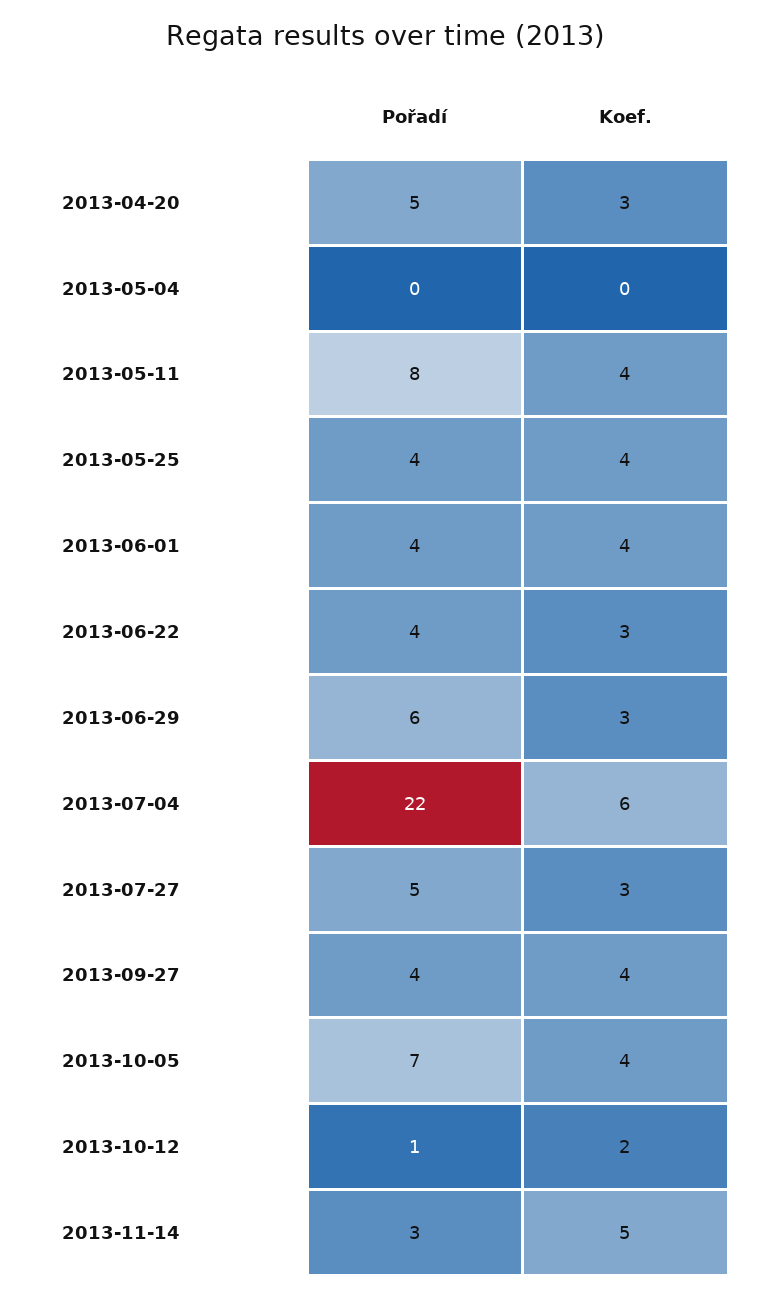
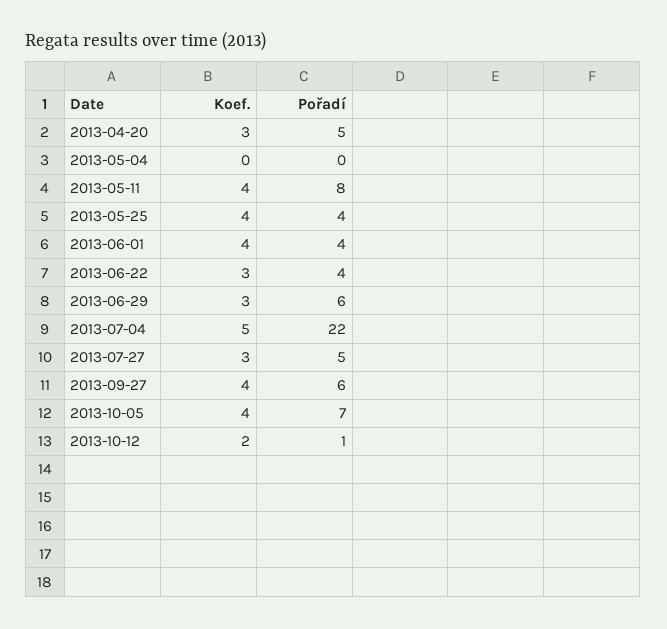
Koef., 2013-07-04: 6 -> 5
Pořadí, 2013-09-27: 4 -> 6
Pořadí, 2013-11-14: 3 -> none
Koef., 2013-11-14: 5 -> none

